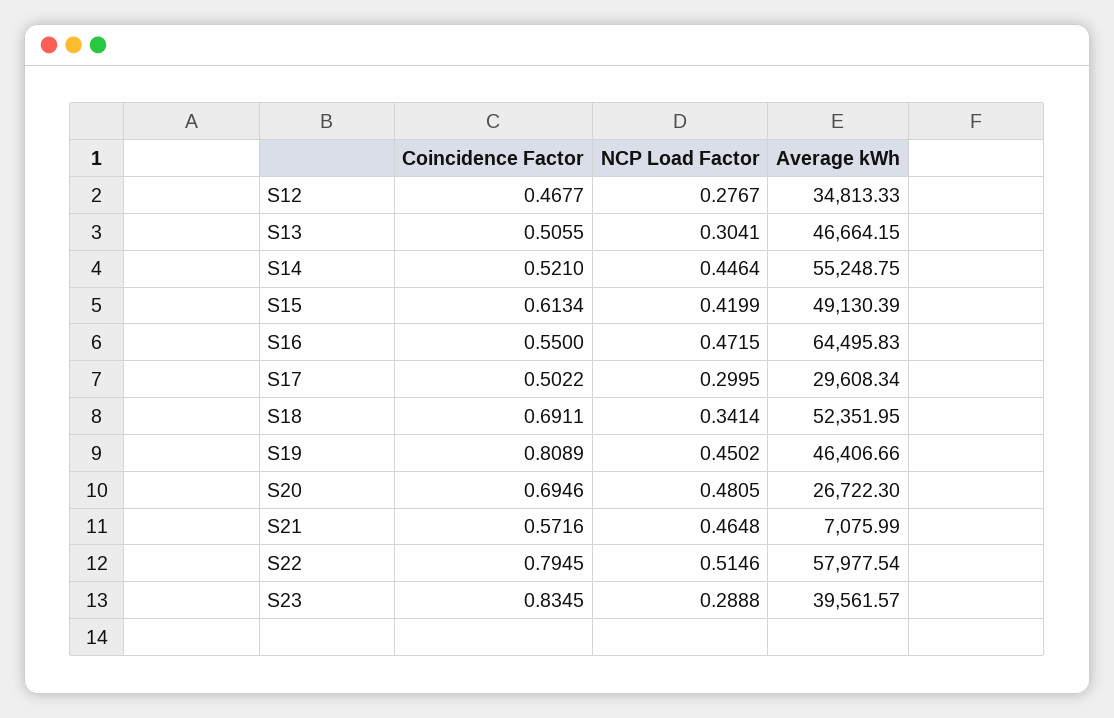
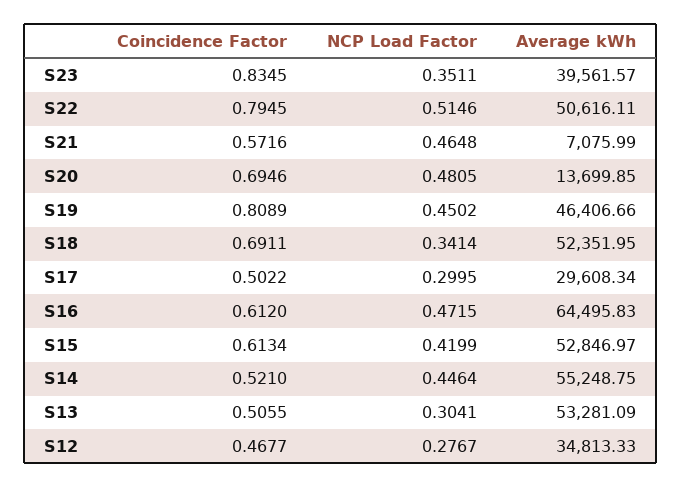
Average kWh, S13: 46664.15 -> 53281.09
Average kWh, S15: 49130.39 -> 52846.97
Coincidence Factor, S16: 0.55 -> 0.612
Average kWh, S20: 26722.3 -> 13699.85
Average kWh, S22: 57977.54 -> 50616.11
NCP Load Factor, S23: 0.2888 -> 0.3511

